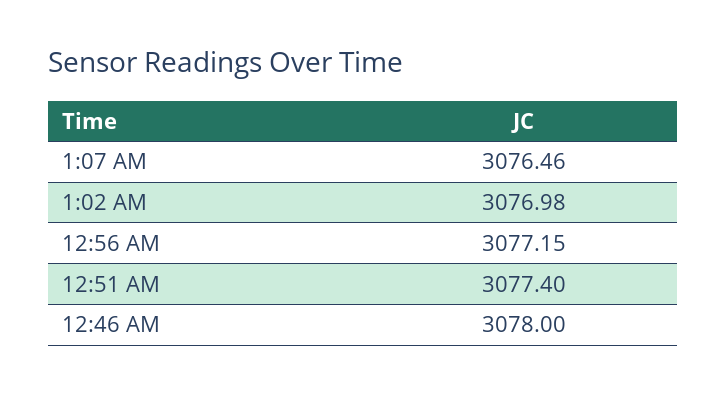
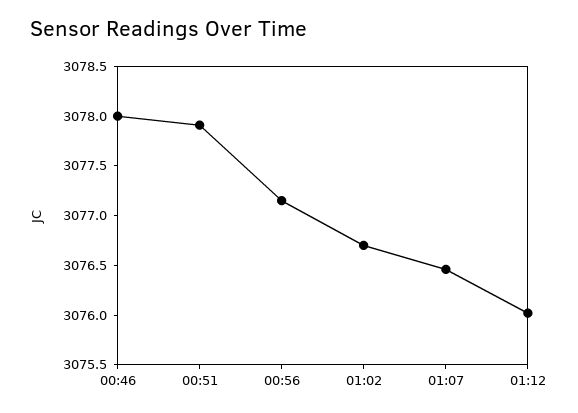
1:02 AM: 3076.98 -> 3076.7
12:51 AM: 3077.4 -> 3077.9
01:12: none -> 3076

